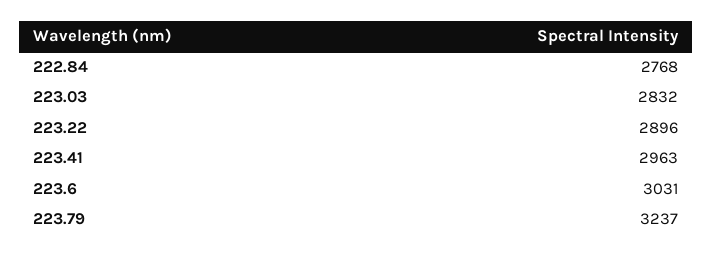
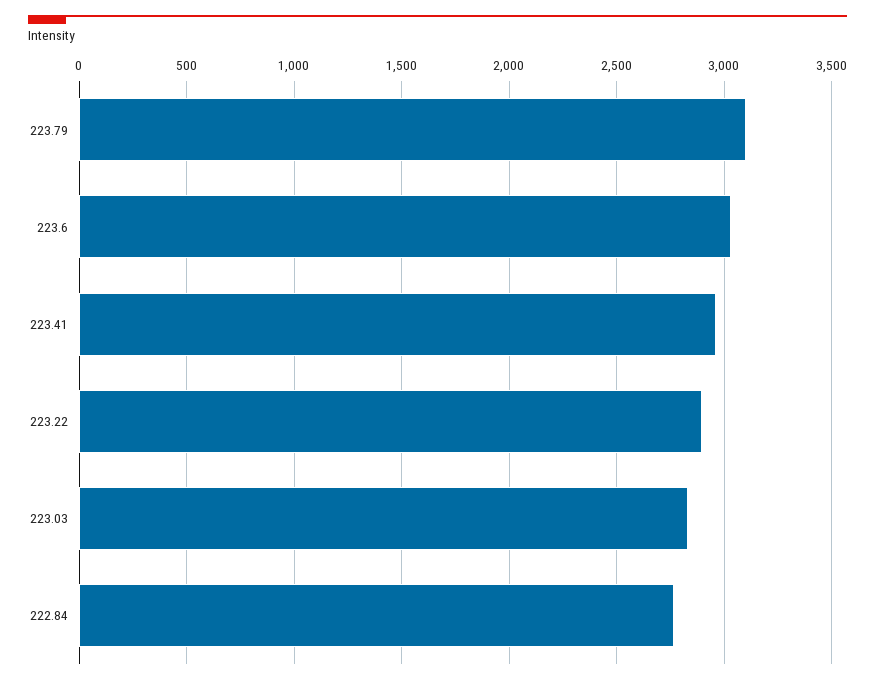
223.79: 3237 -> 3100

